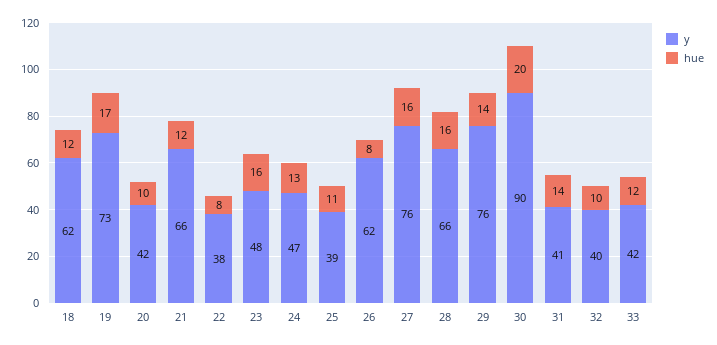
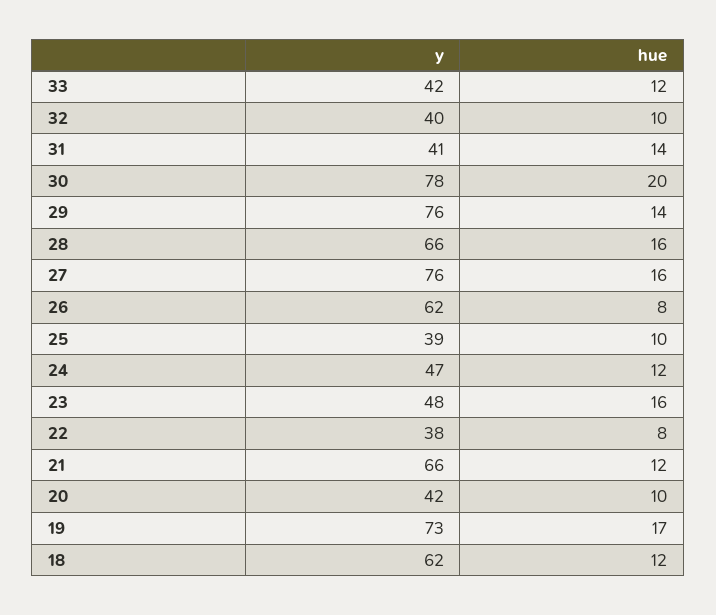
hue, 24: 13 -> 12
hue, 25: 11 -> 10
y, 30: 90 -> 78

